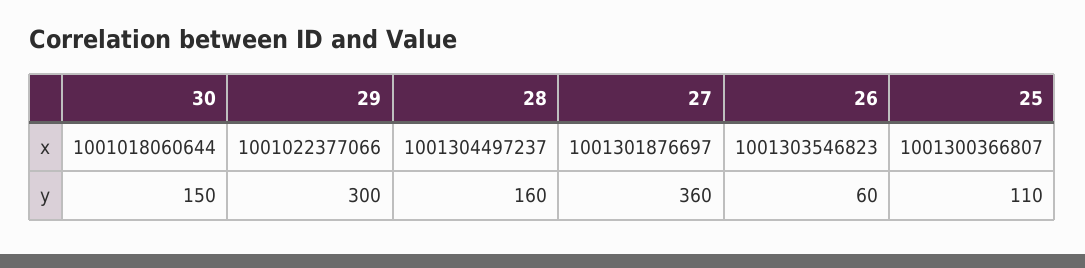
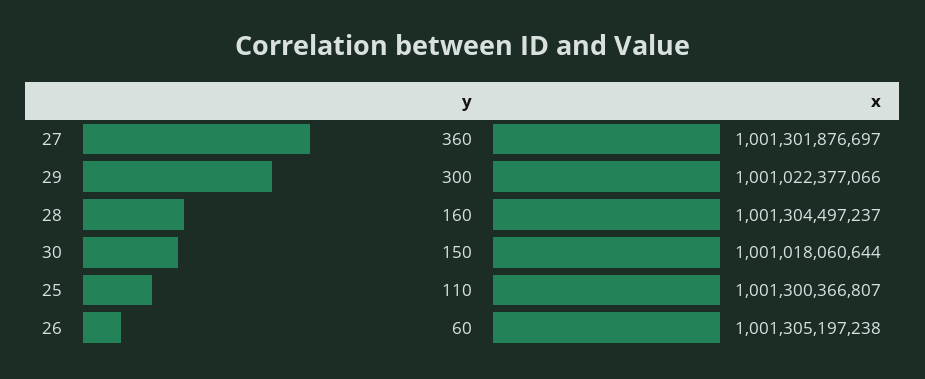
26, x: 1001303546823 -> 1001305197238

